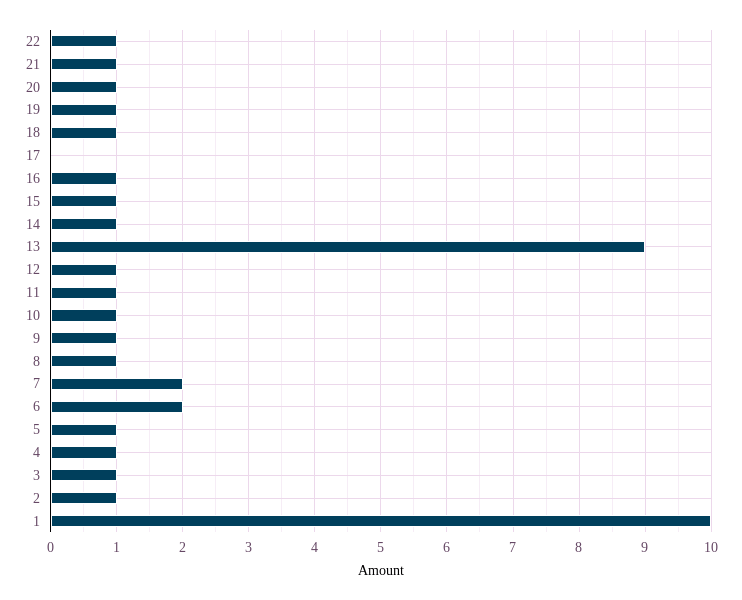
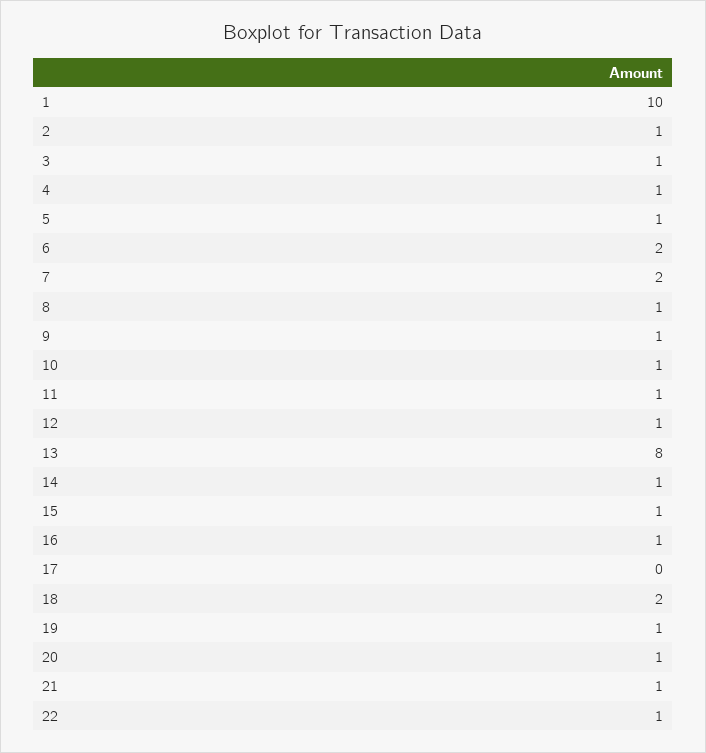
18: 1 -> 2
13: 9 -> 8

